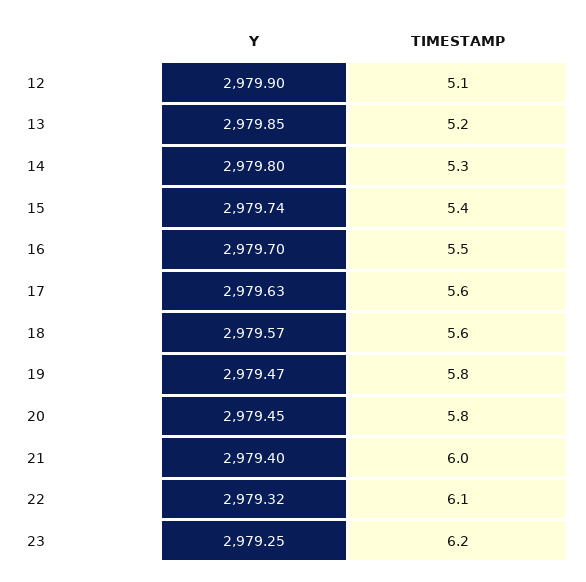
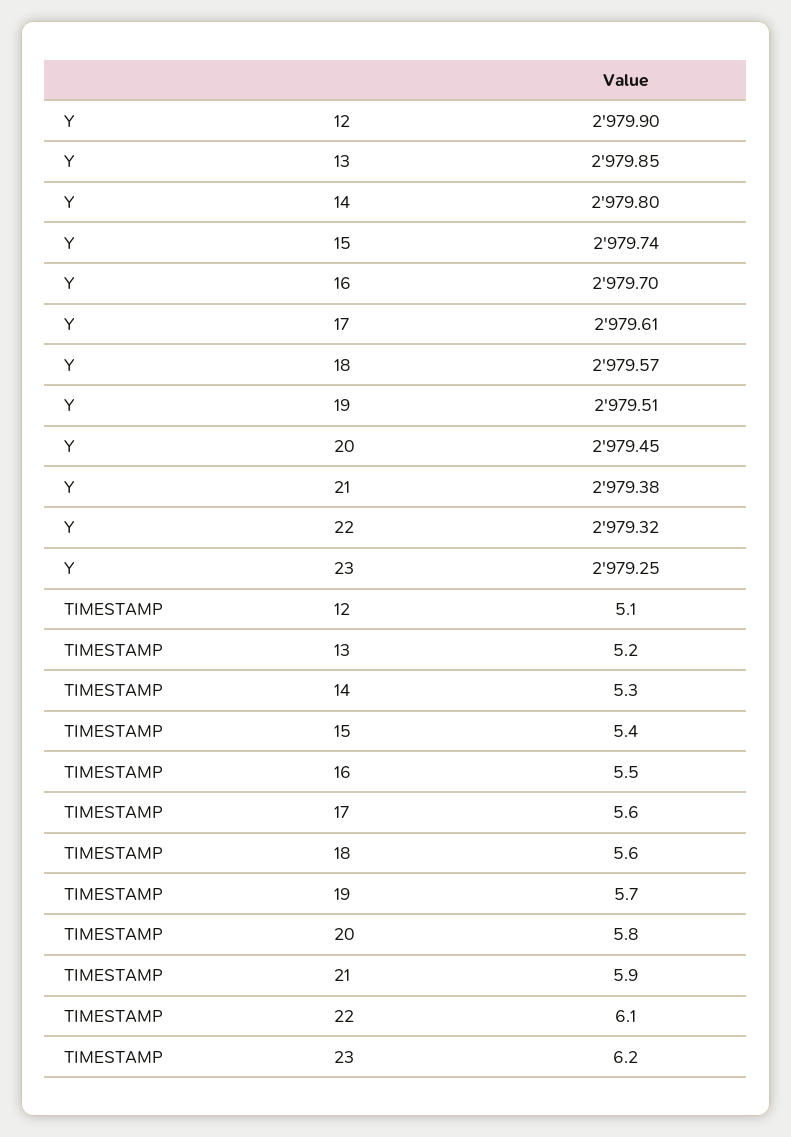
Y, 17: 2979.63 -> 2979.61
Y, 19: 2979.47 -> 2979.51
TIMESTAMP, 19: 5.8 -> 5.7
Y, 21: 2979.4 -> 2979.38
TIMESTAMP, 21: 6 -> 5.9

